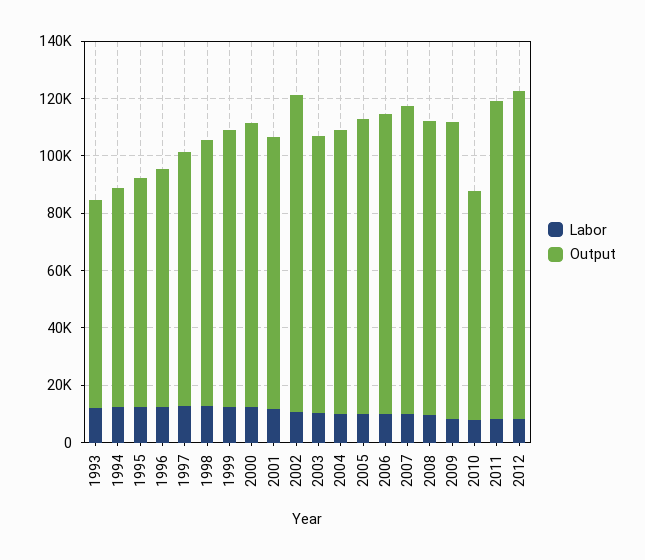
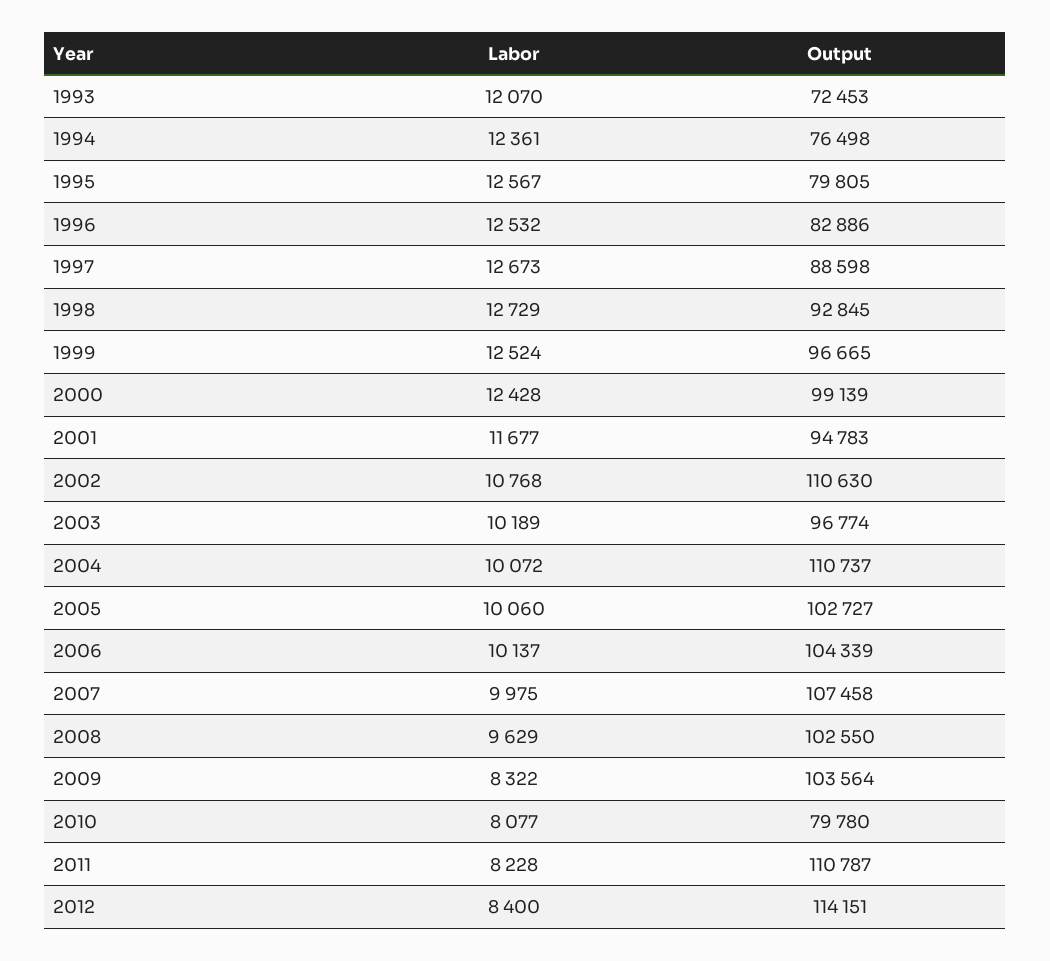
Output, 2004: 100000 -> 110737

